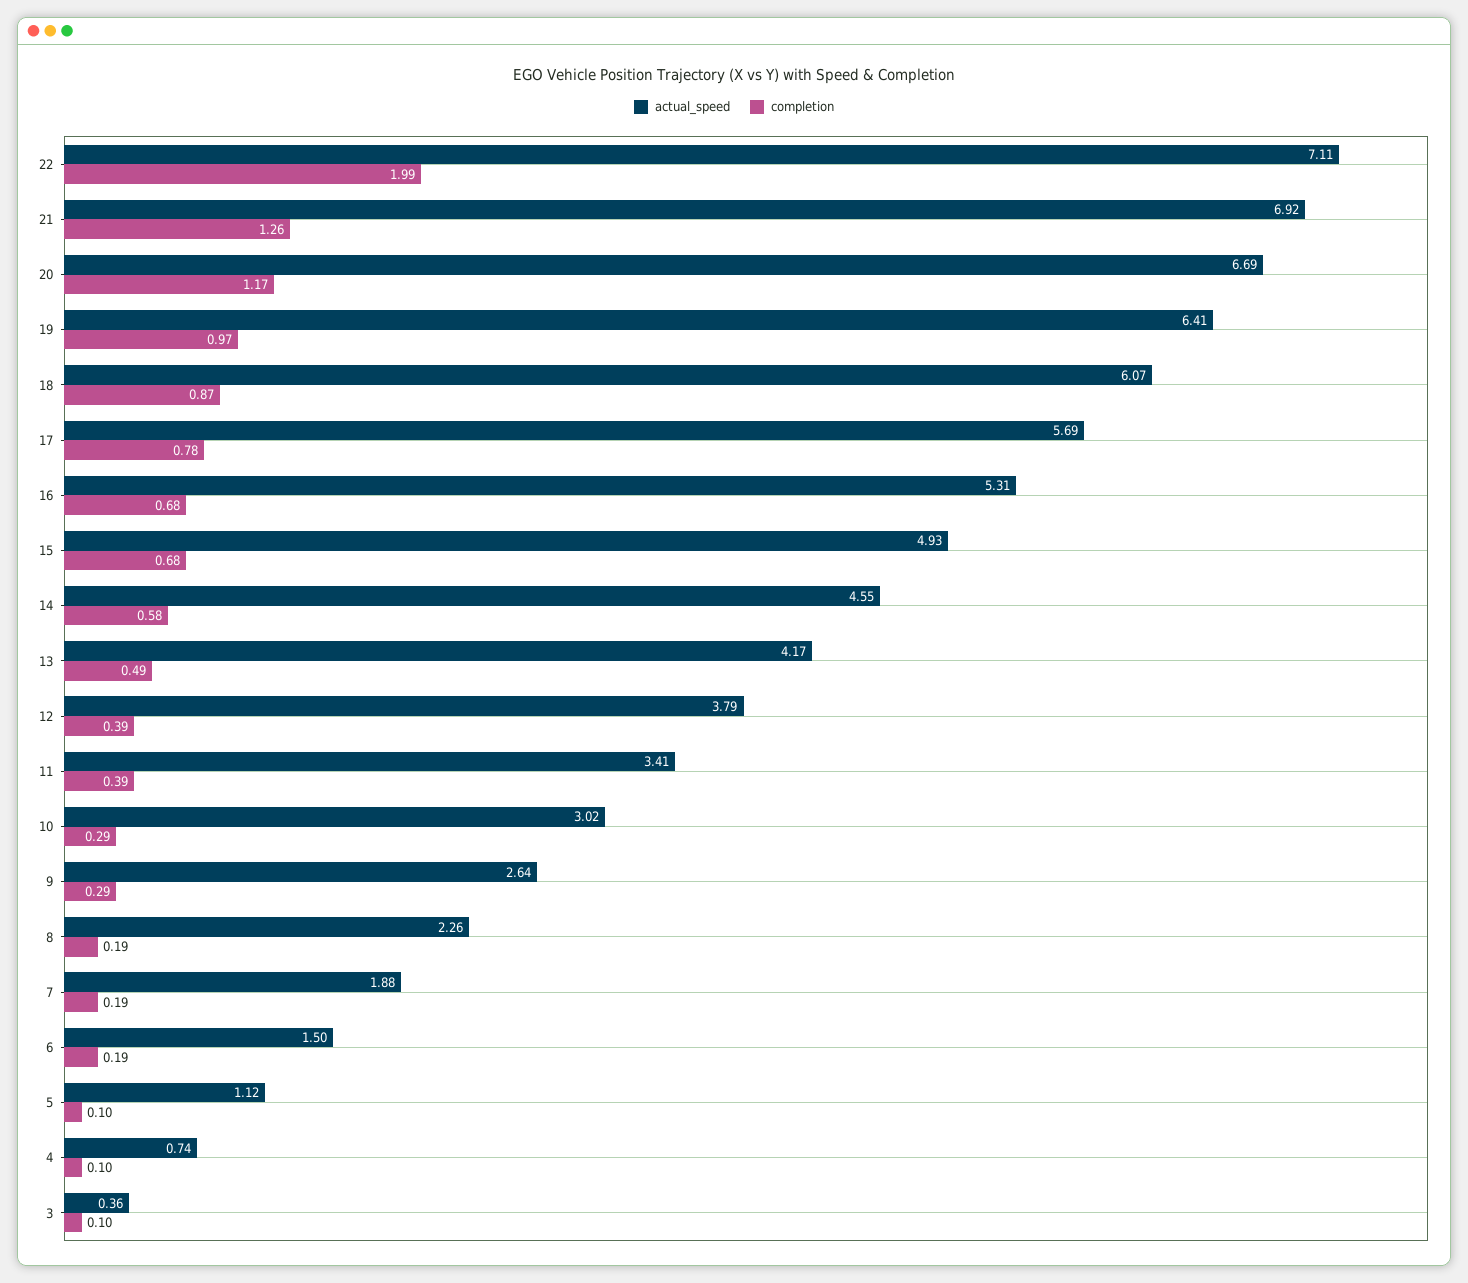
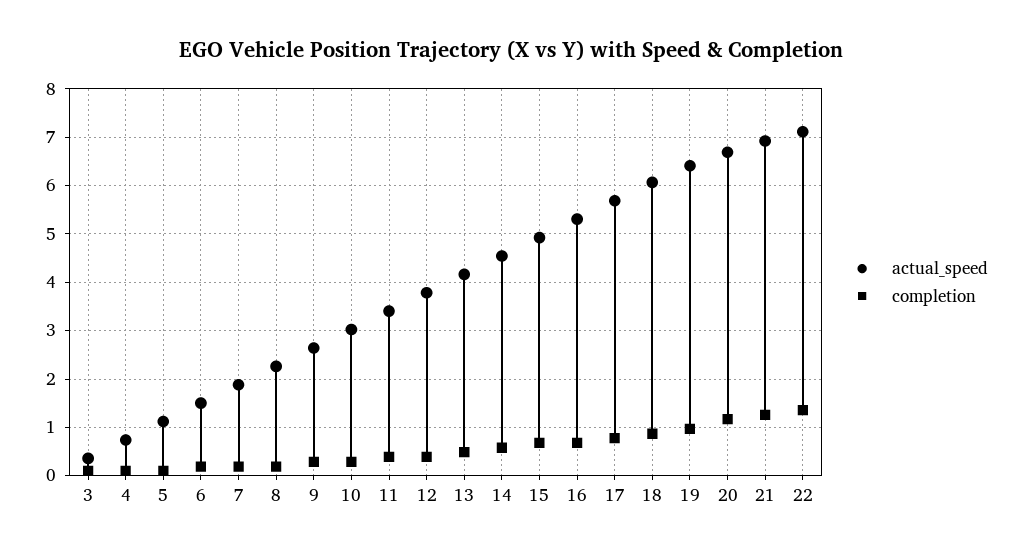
completion, 22: 1.99 -> 1.4

